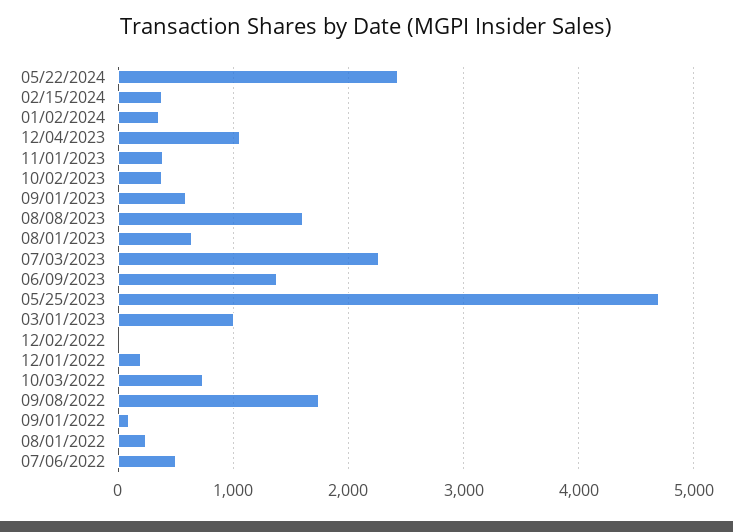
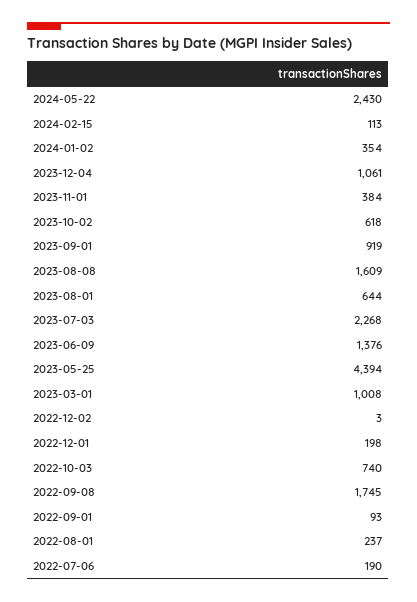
02/15/2024: 400 -> 113
10/02/2023: 400 -> 618
09/01/2023: 600 -> 919
05/25/2023: 4700 -> 4394
07/06/2022: 500 -> 190

